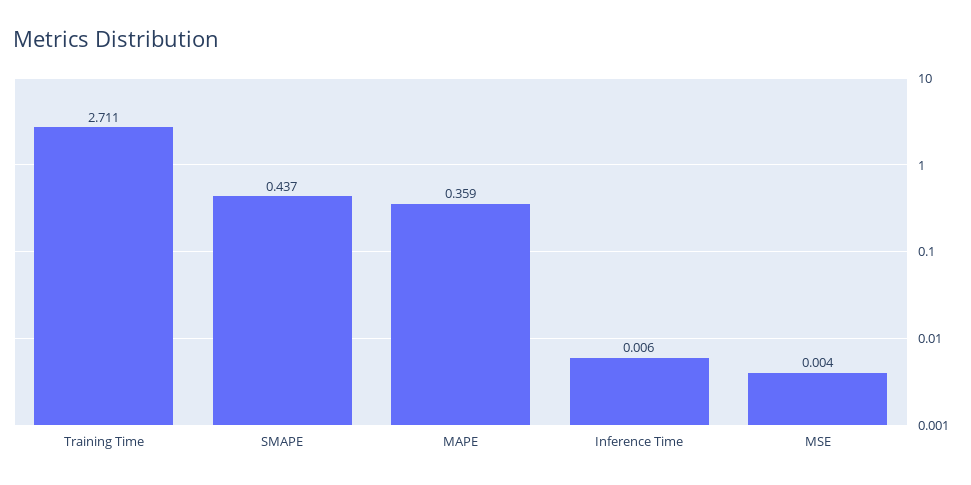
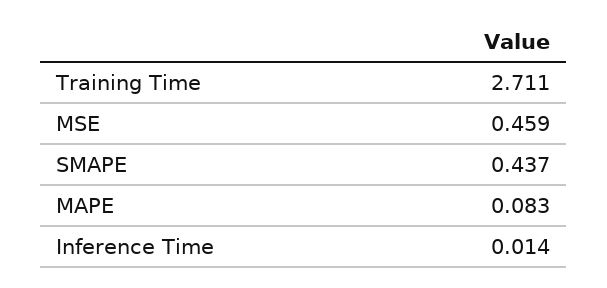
MAPE: 0.359 -> 0.083
Inference Time: 0.006 -> 0.014
MSE: 0.004 -> 0.459

